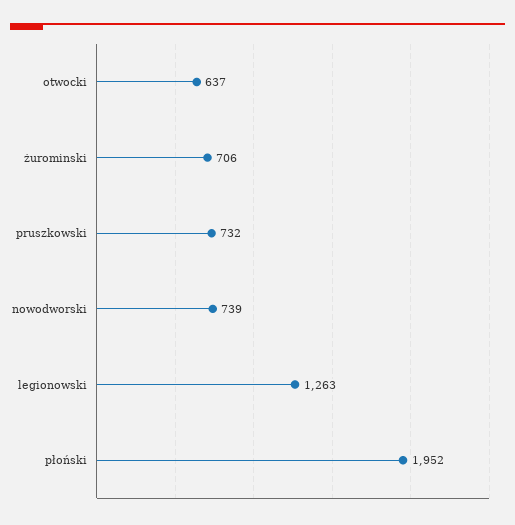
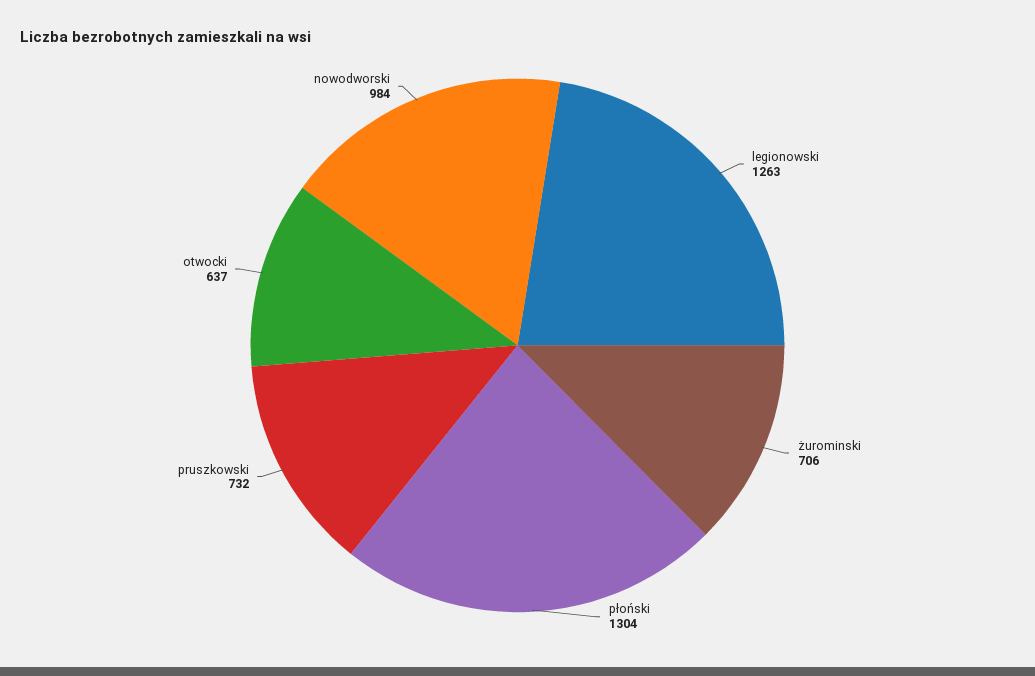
nowodworski: 739 -> 984
płoński: 1952 -> 1304

